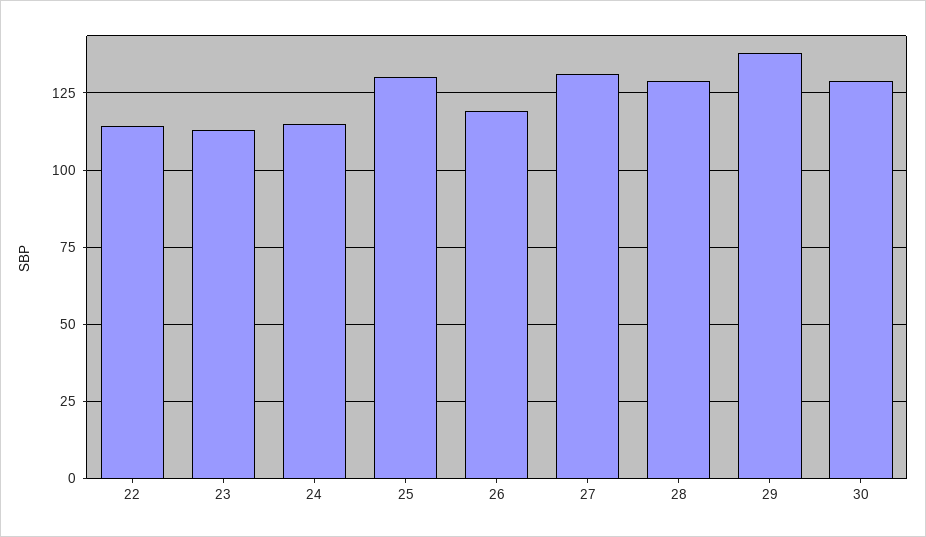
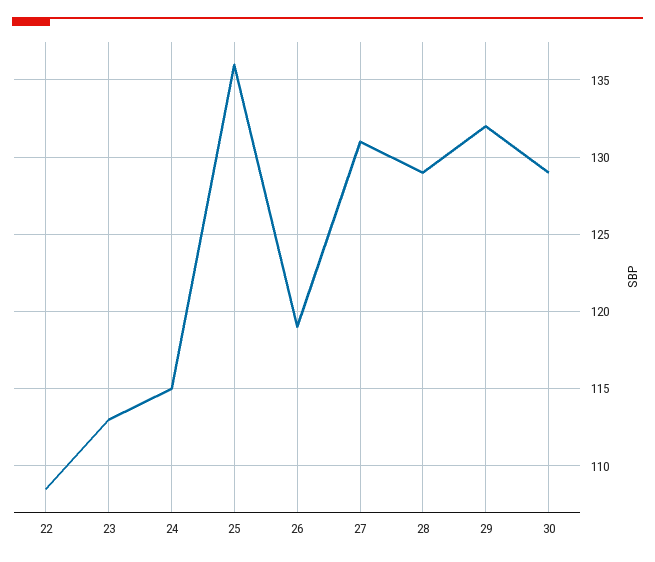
22: 115 -> 108.5
25: 130 -> 136
29: 137.5 -> 132

